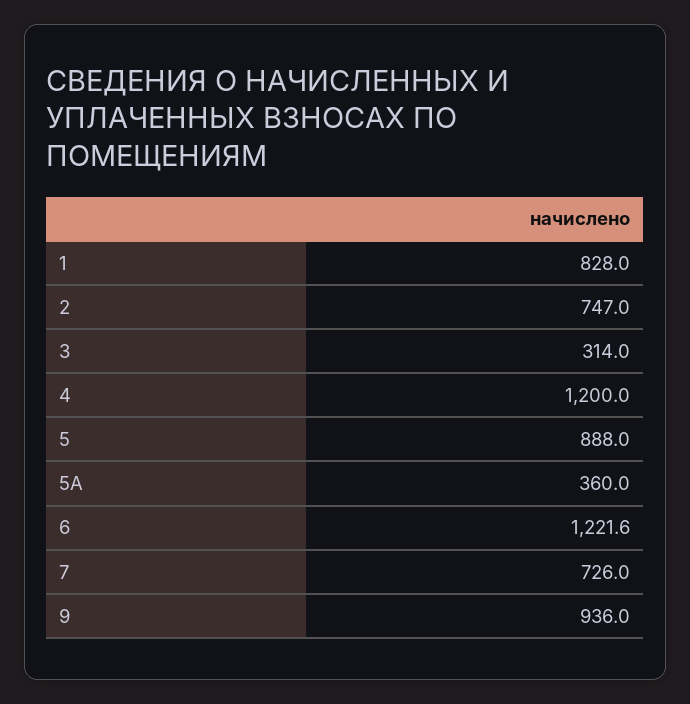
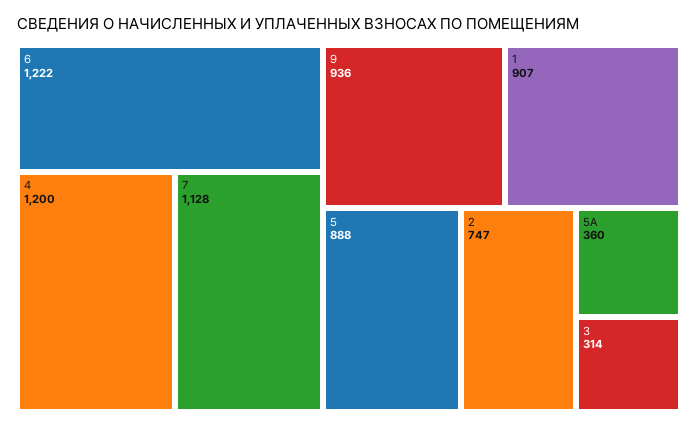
1: 828 -> 907
7: 726 -> 1128

